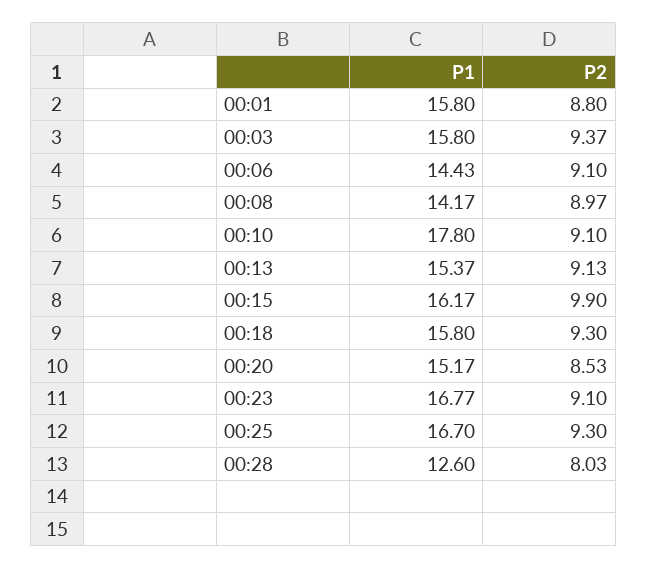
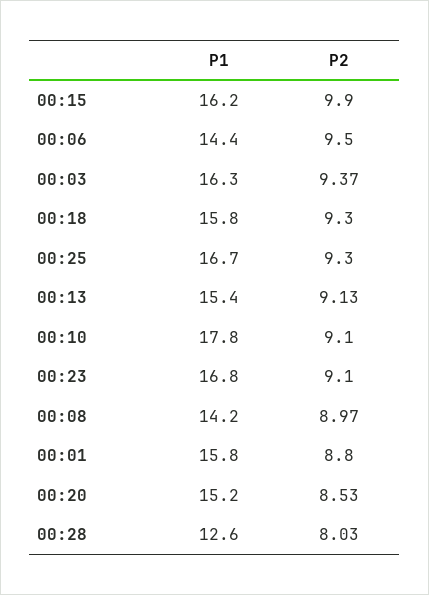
P1, 00:03: 15.8 -> 16.3
P2, 00:06: 9.1 -> 9.5

